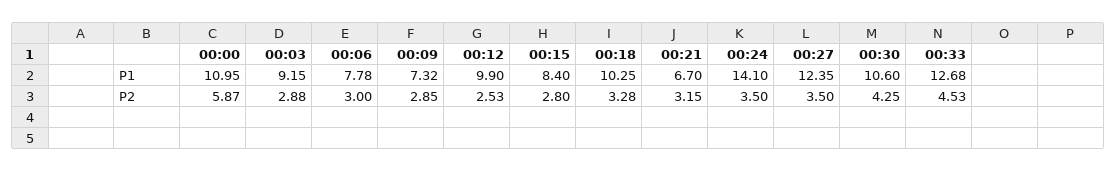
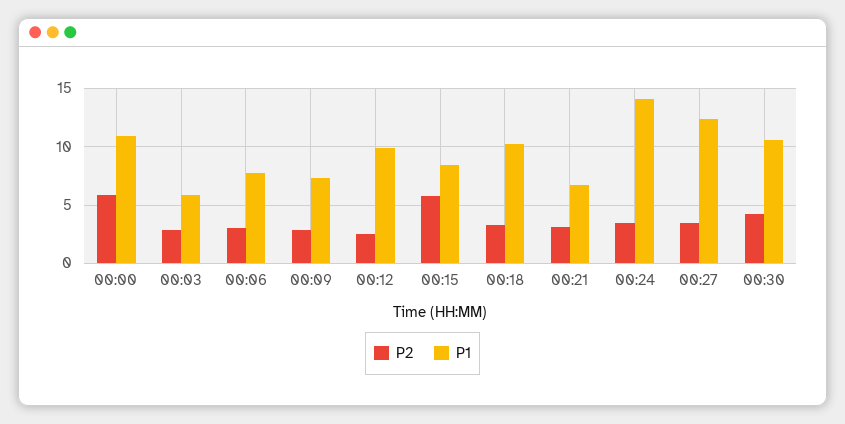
P1, 00:03: 9.15 -> 6
P1, 00:33: 12.68 -> none
P2, 00:15: 2.8 -> 6
P2, 00:33: 4.53 -> none

